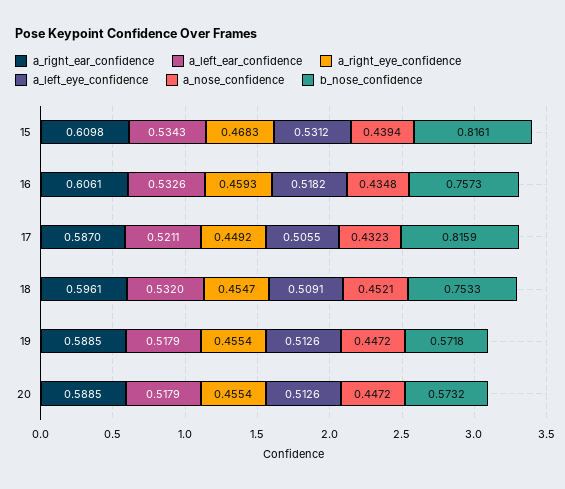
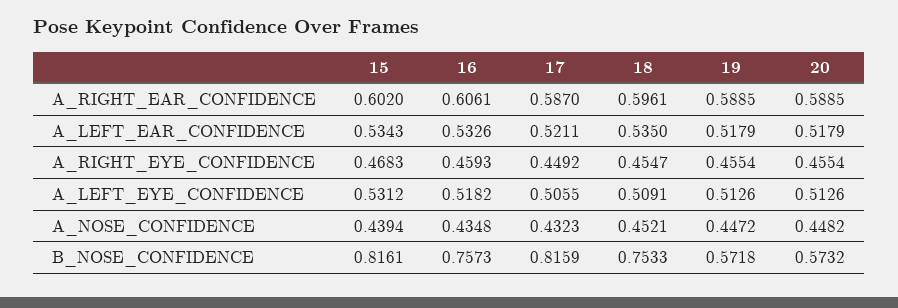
a_right_ear_confidence, 15: 0.6098 -> 0.602
a_left_ear_confidence, 18: 0.532 -> 0.535
a_nose_confidence, 20: 0.4472 -> 0.4482

